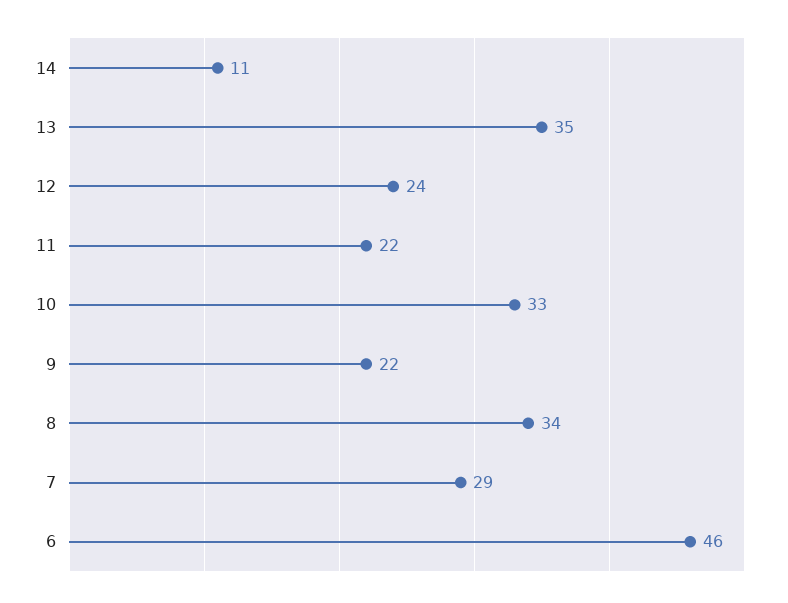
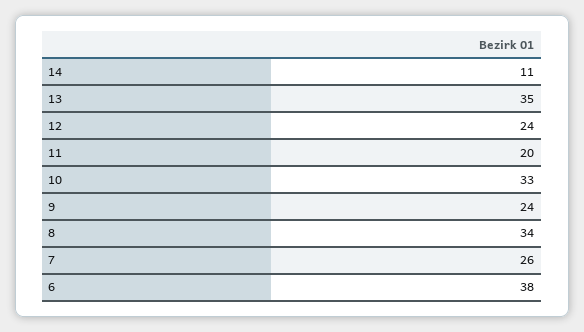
11: 22 -> 20
9: 22 -> 24
7: 29 -> 26
6: 46 -> 38

